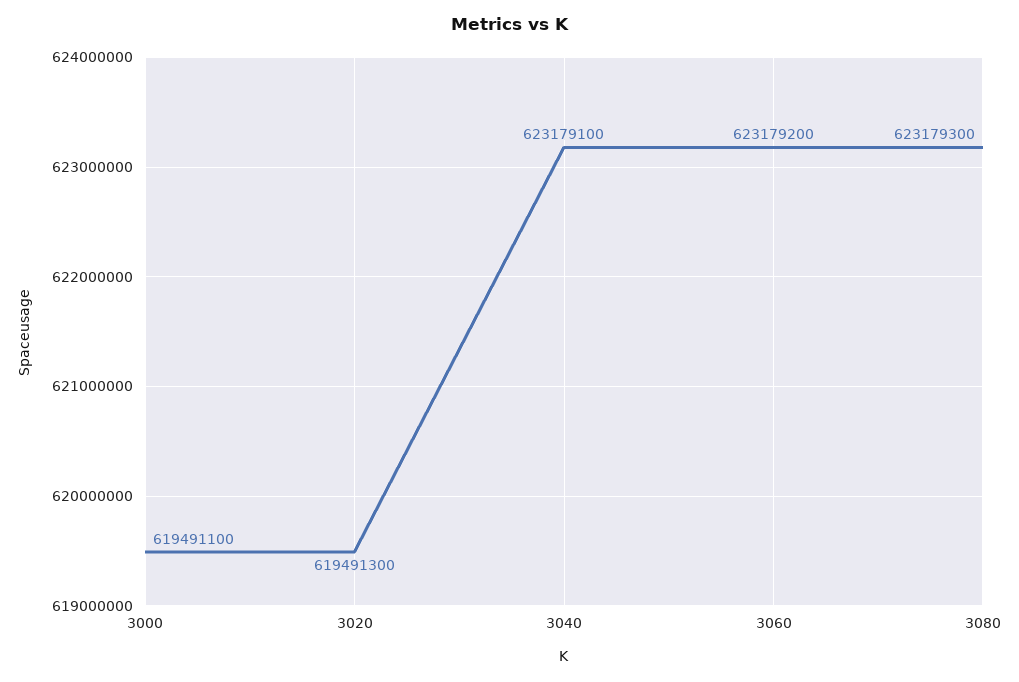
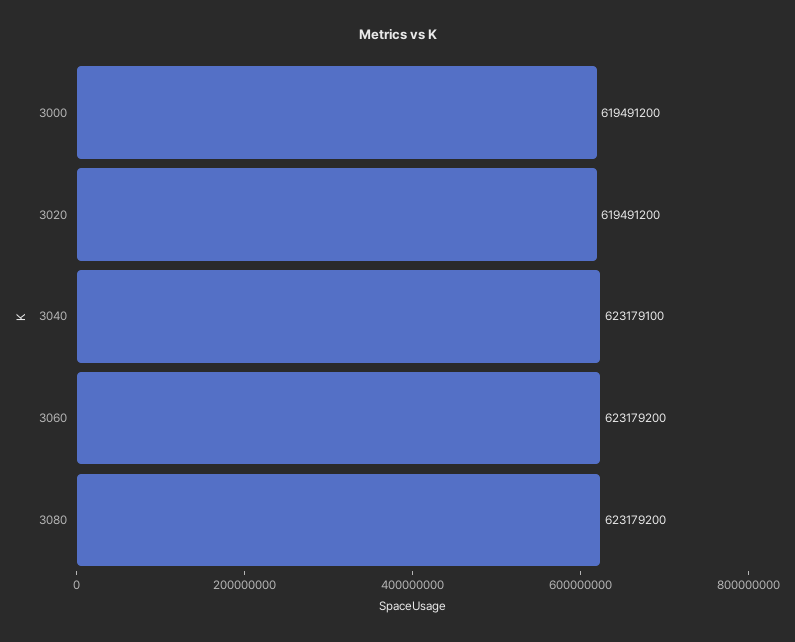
3000: 619491100 -> 619491200
3020: 619491300 -> 619491200
3080: 623179300 -> 623179200

